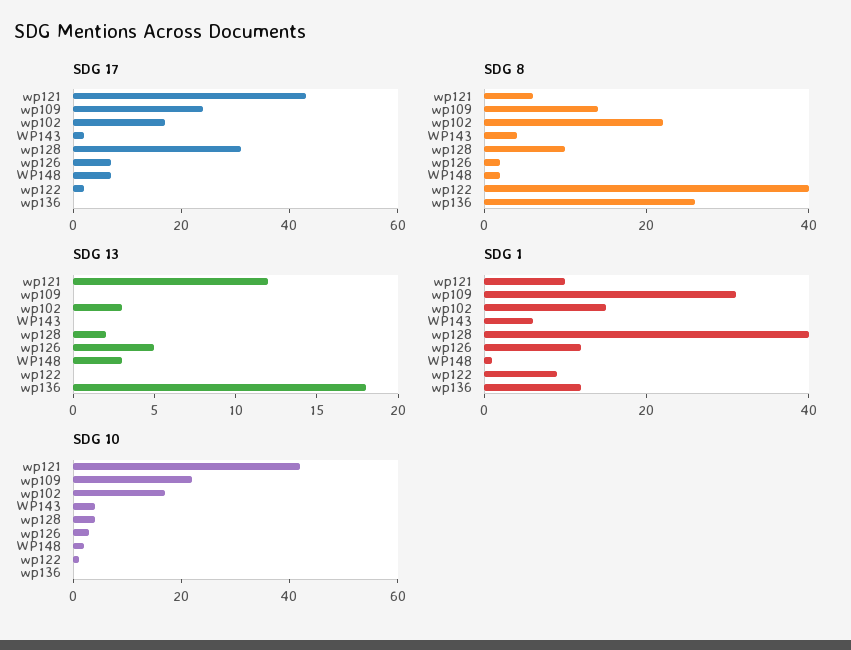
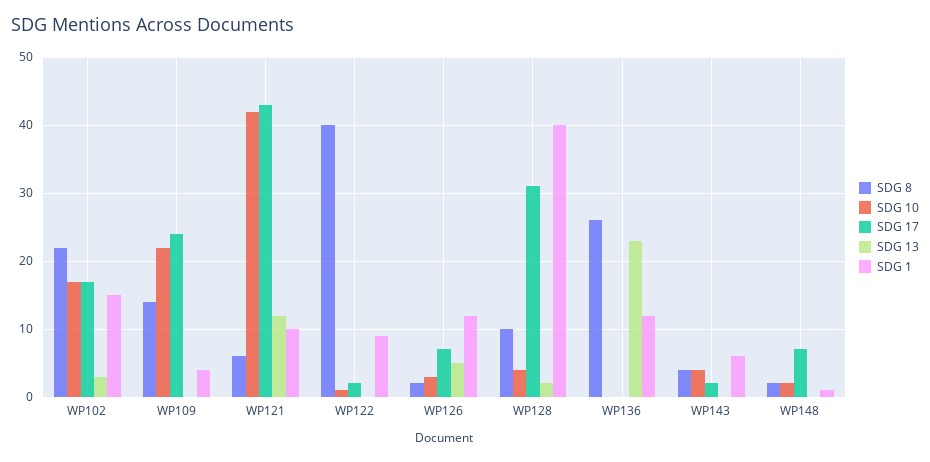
SDG 13, WP148: 3 -> 0
SDG 13, wp136: 18 -> 23
SDG 1, wp109: 30 -> 4

